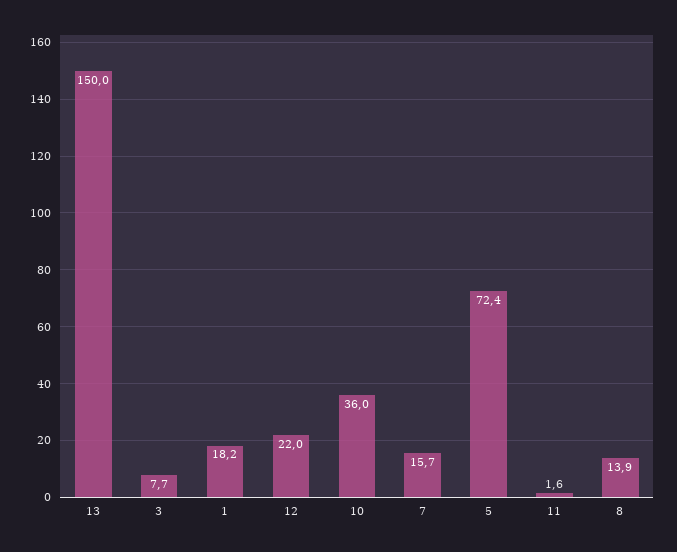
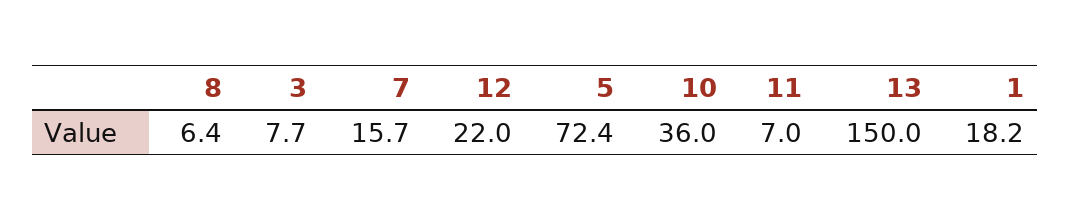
11: 1.6 -> 7
8: 13.9 -> 6.4

